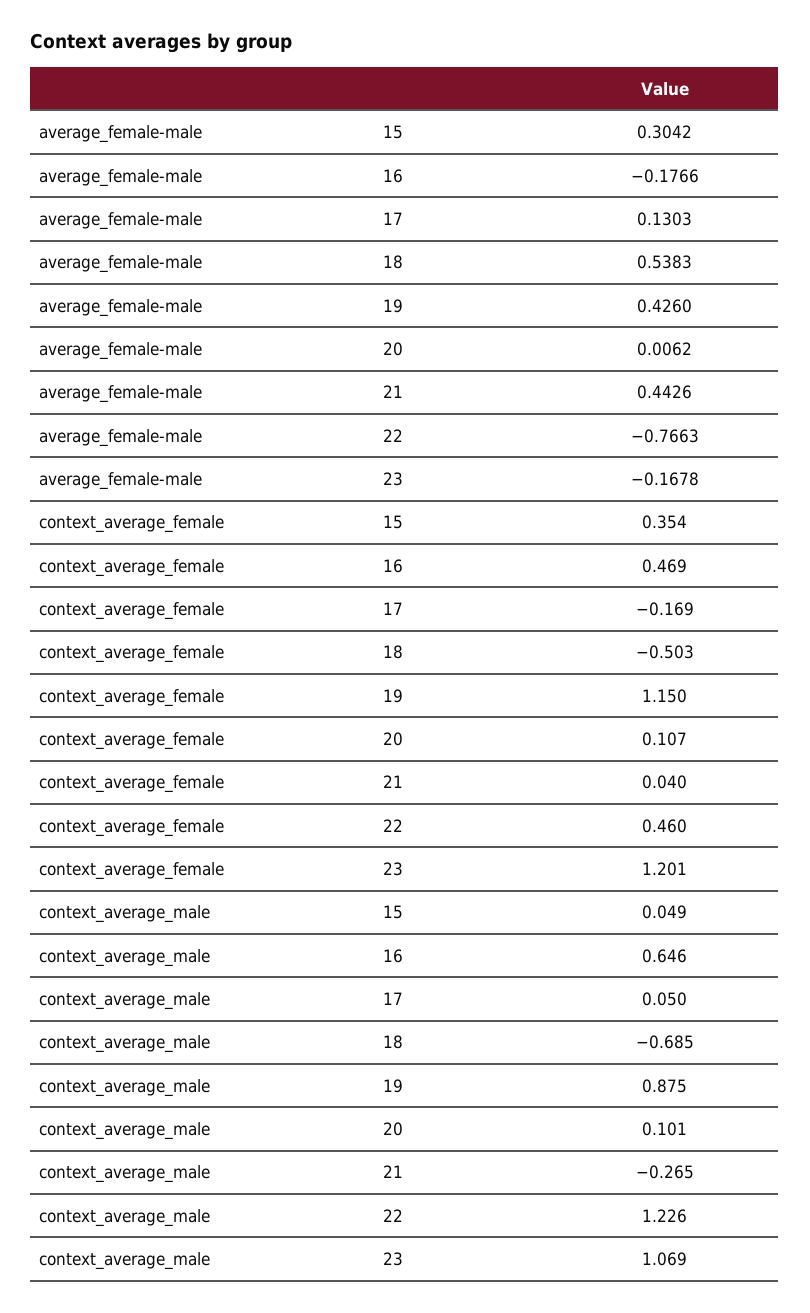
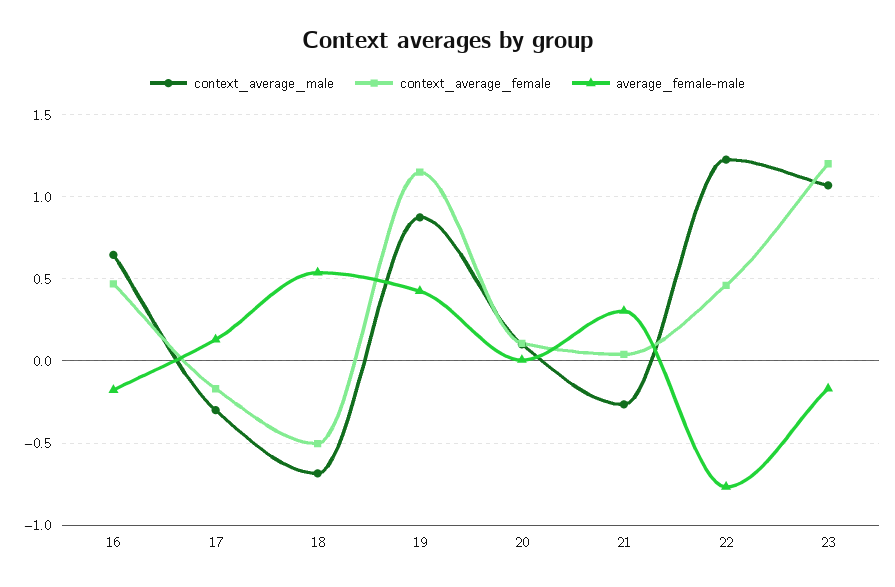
average_female-male, 15: 0.3042 -> none
average_female-male, 21: 0.4426 -> 0.3
context_average_female, 15: 0.354 -> none
context_average_male, 15: 0.049 -> none
context_average_male, 17: 0.05 -> -0.3

